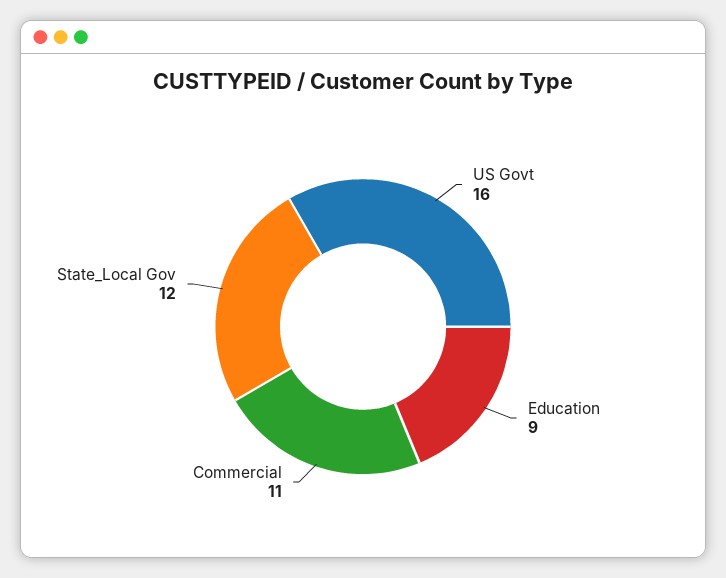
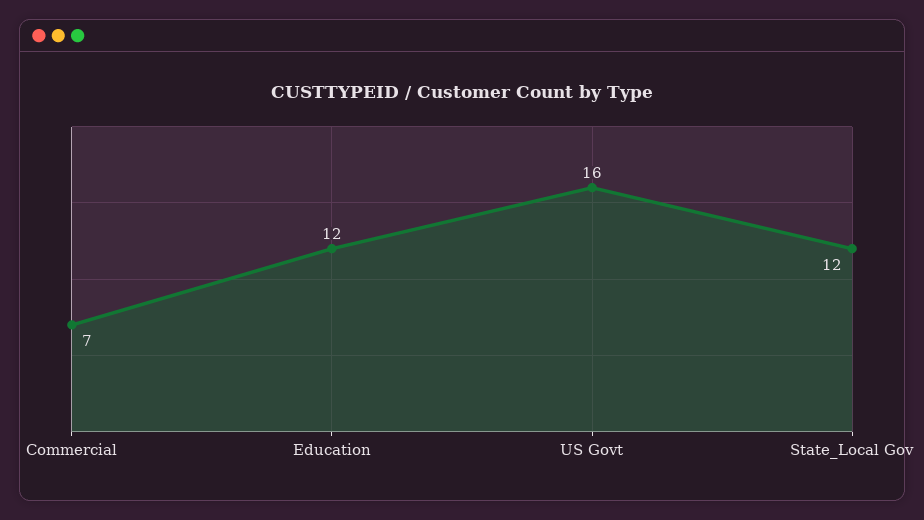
Education: 9 -> 12
Commercial: 11 -> 7

